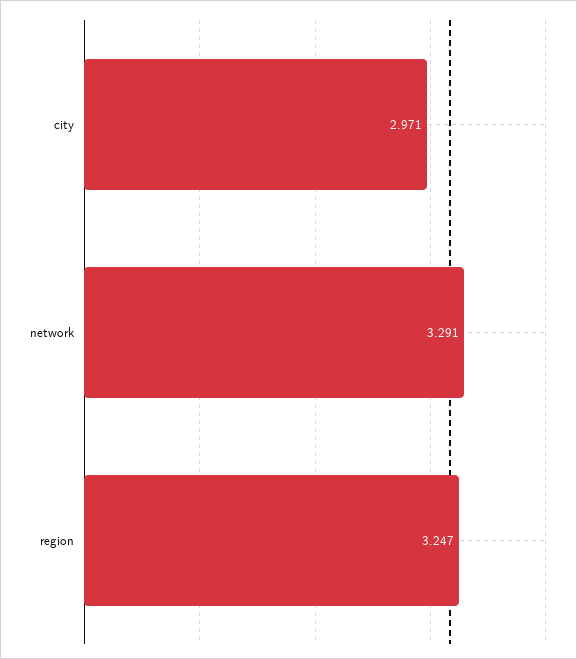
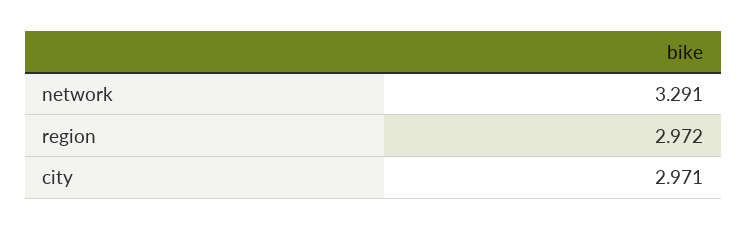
region: 3.247 -> 2.972

